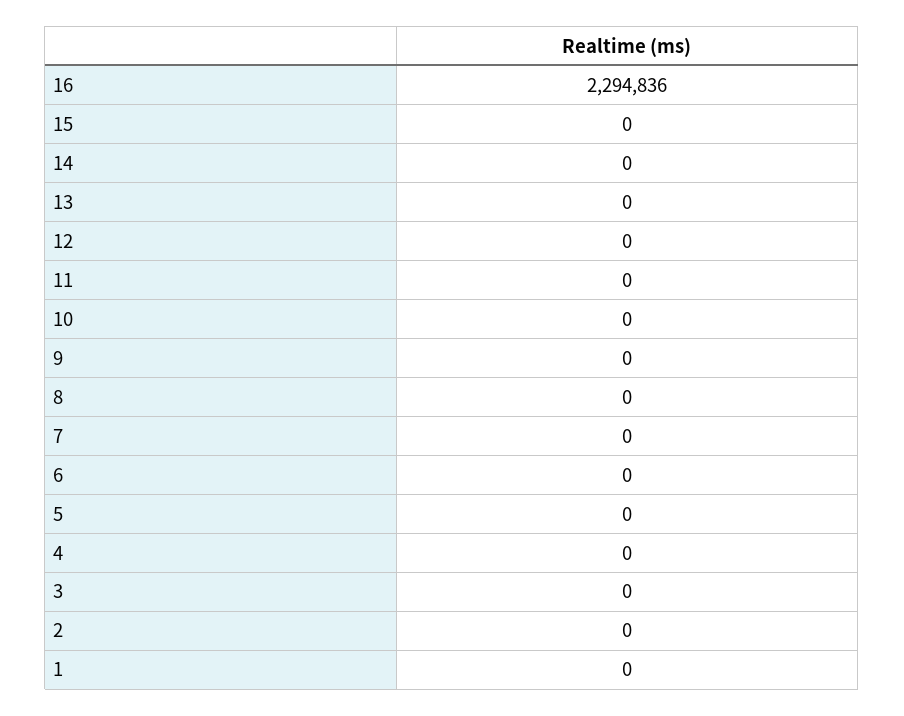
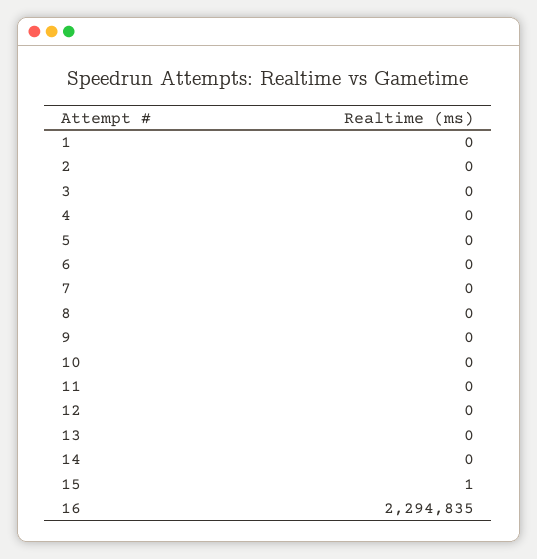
16: 2294836 -> 2294835
15: 0 -> 1

